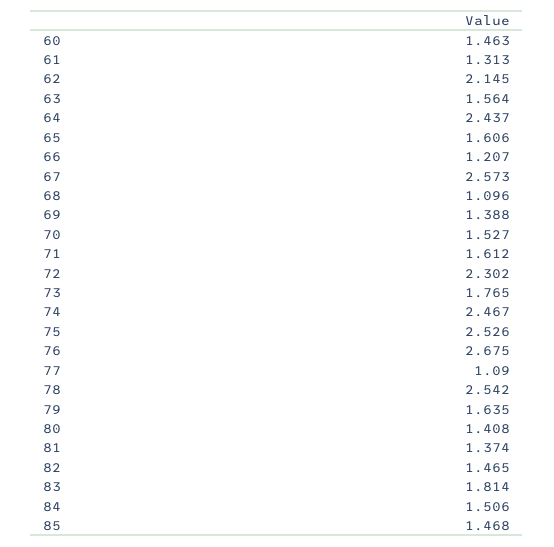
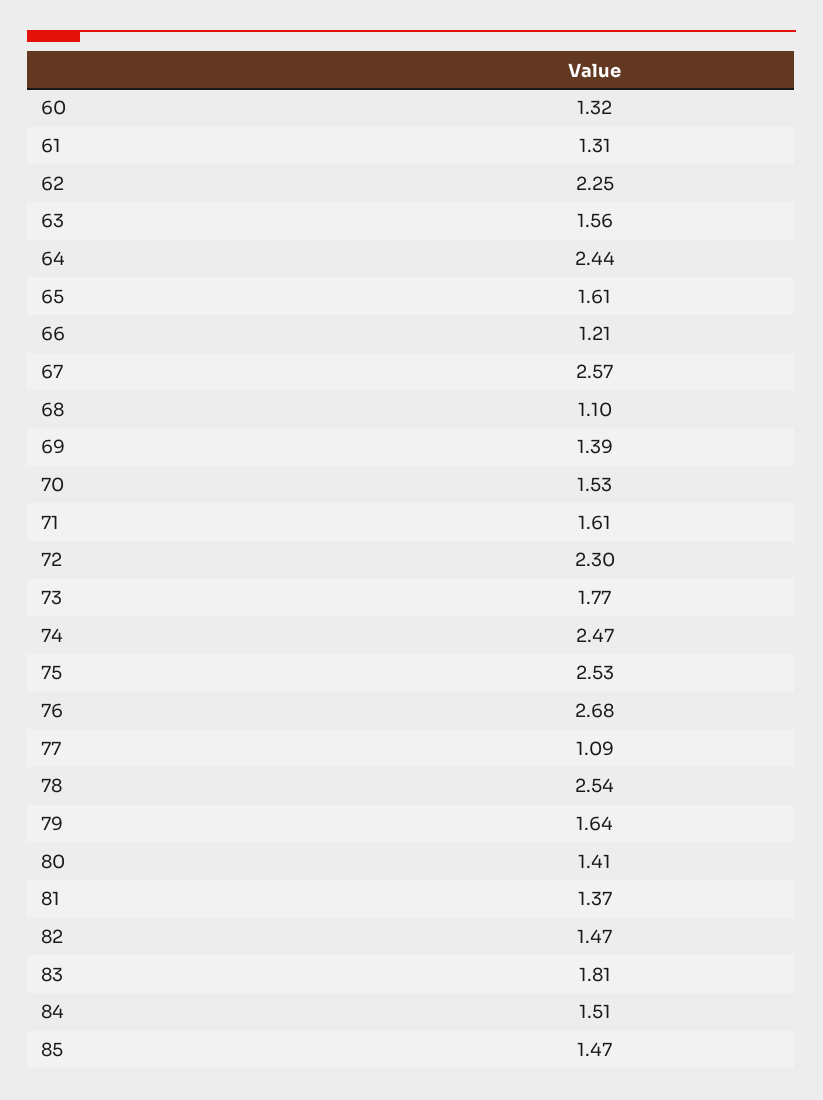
60: 1.463 -> 1.32
62: 2.145 -> 2.25

